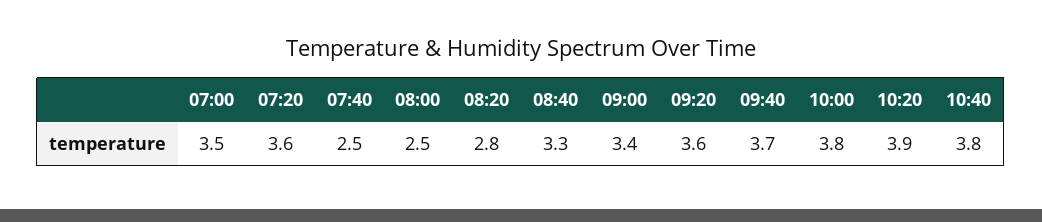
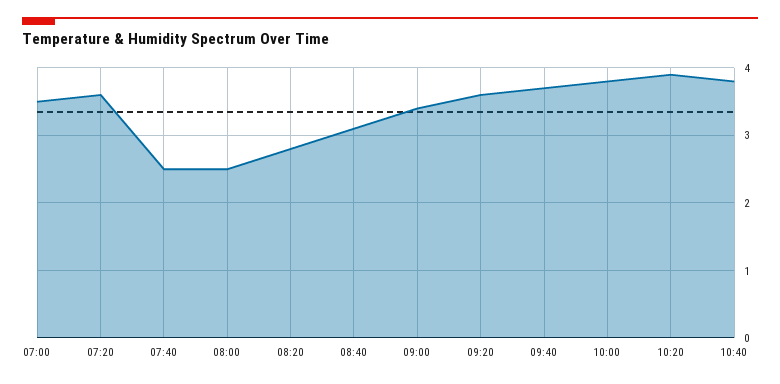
08:40: 3.3 -> 3.1

